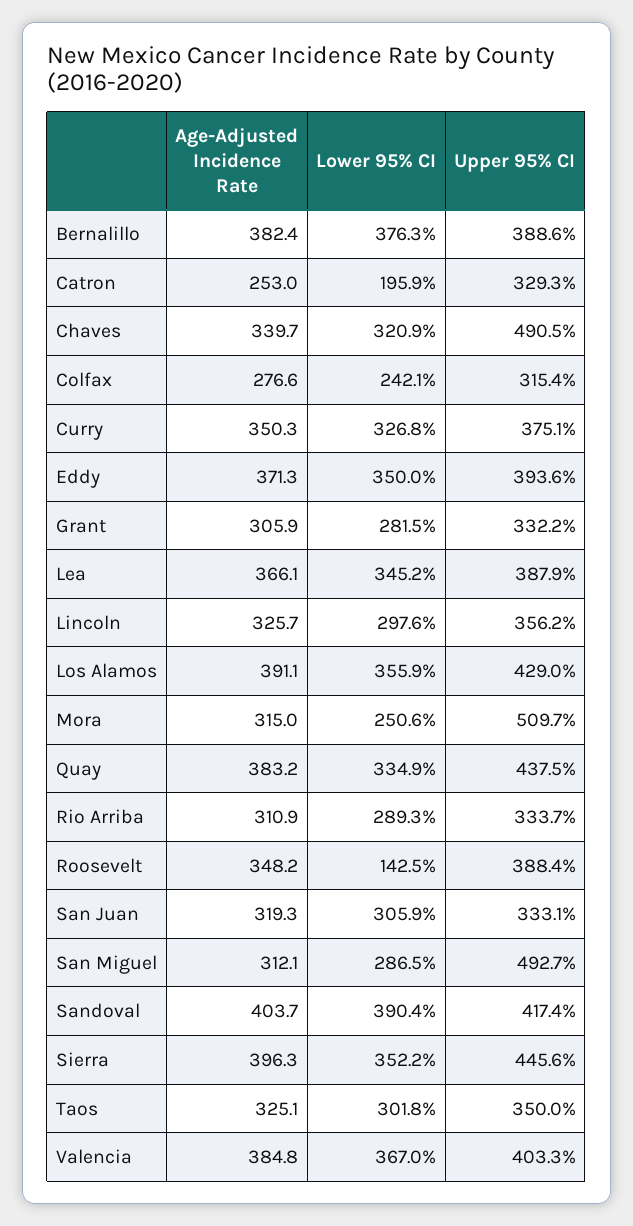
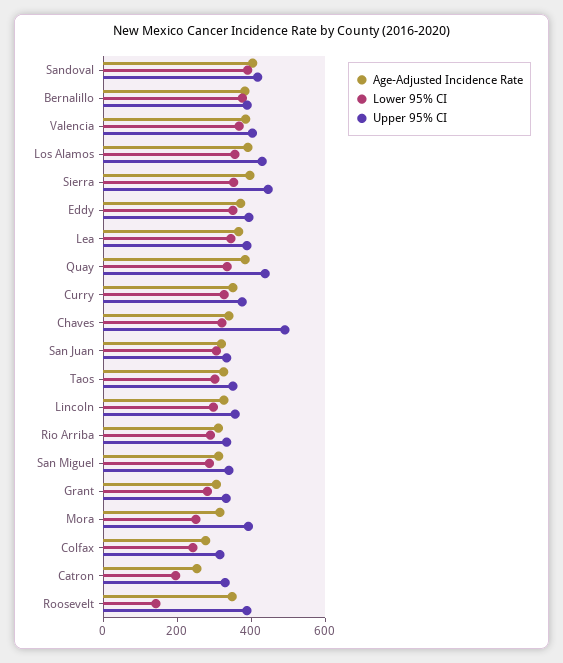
Upper 95% CI, Mora: 509.7 -> 400
Upper 95% CI, San Miguel: 492.7 -> 350

